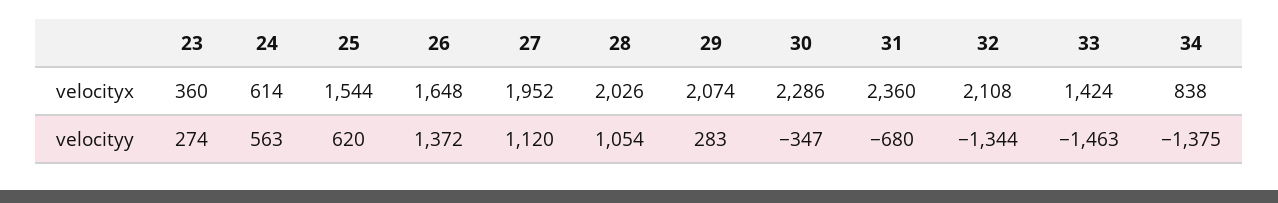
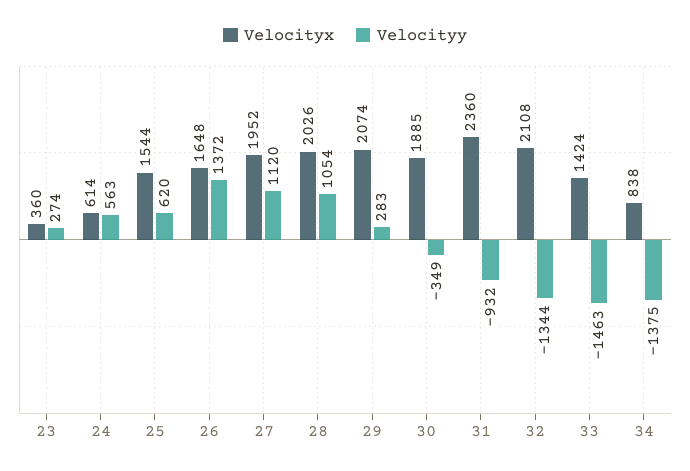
velocityx, 30: 2286 -> 1885
velocityy, 30: -347 -> -349
velocityy, 31: -680 -> -932

